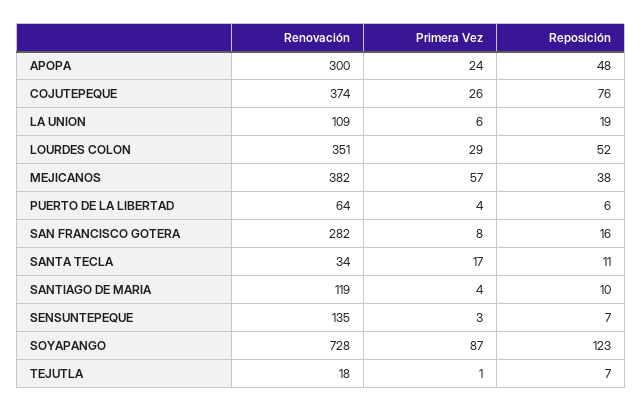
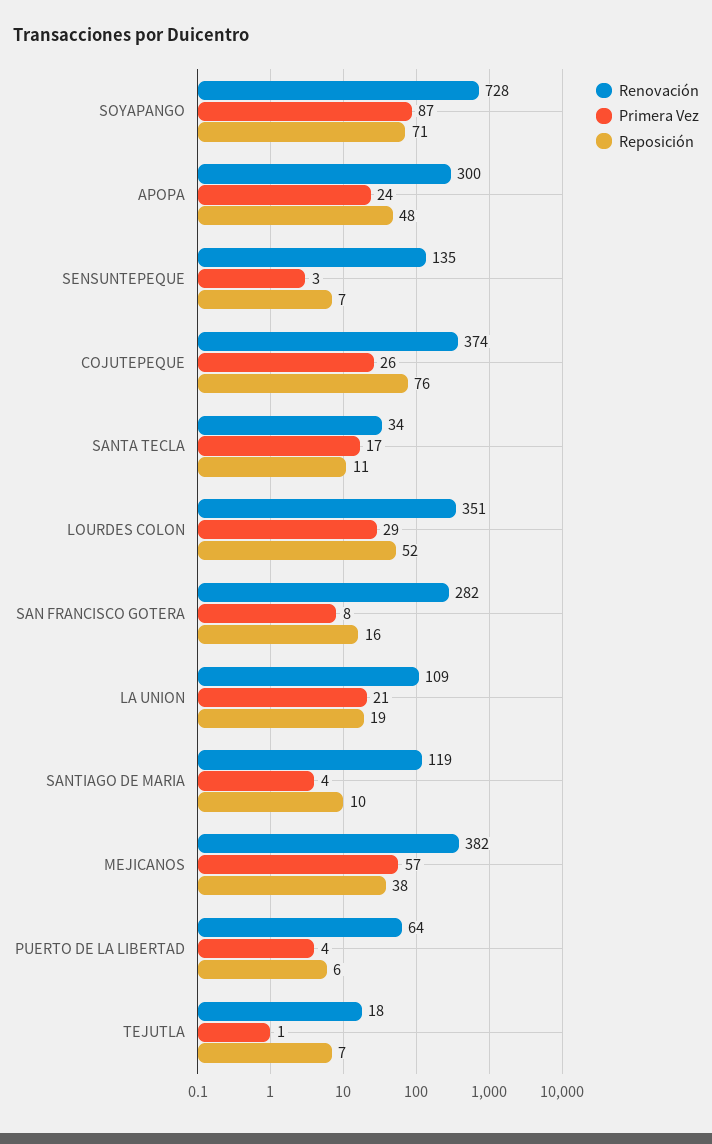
Primera Vez, LA UNION: 6 -> 21
Reposición, SOYAPANGO: 123 -> 71

